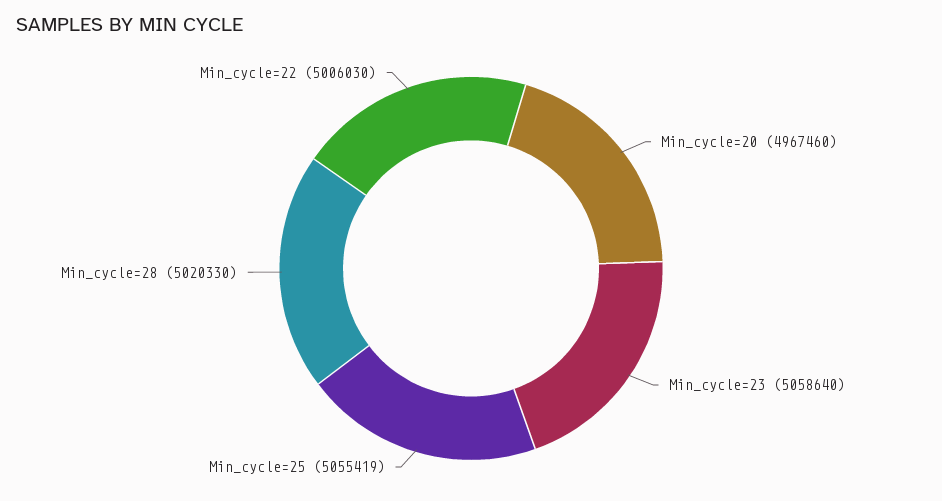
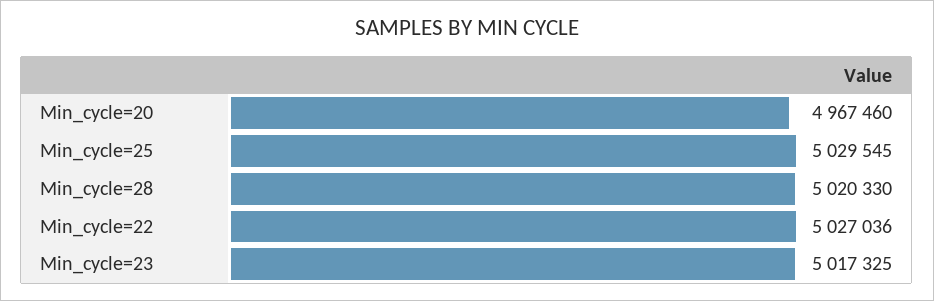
Min_cycle=23: 5058640 -> 5017325
Min_cycle=25: 5055419 -> 5029545
Min_cycle=22: 5006030 -> 5027036

